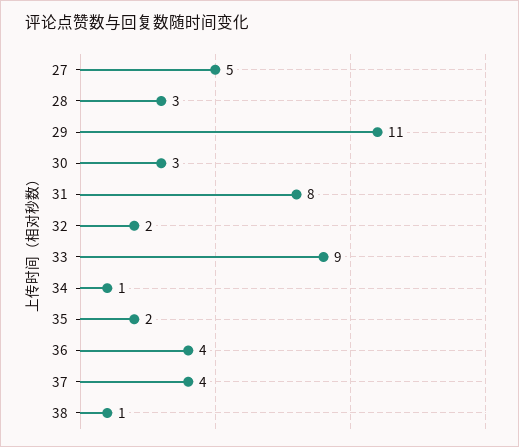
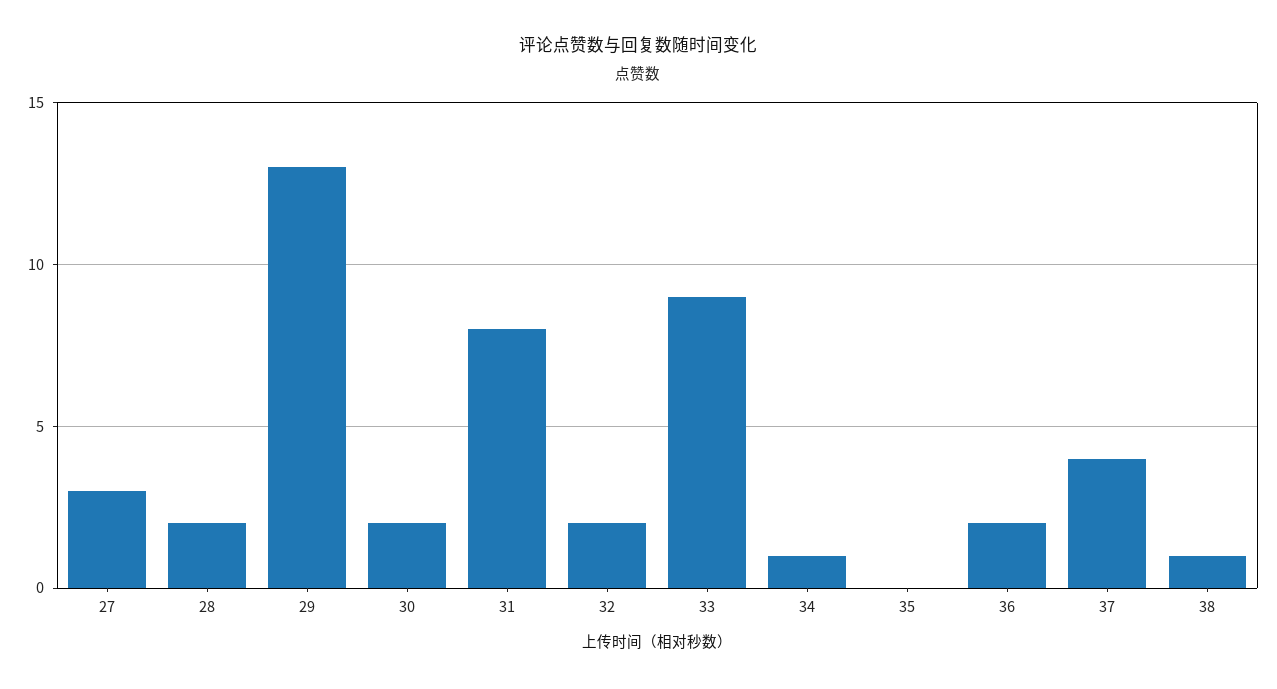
27: 5 -> 3
28: 3 -> 2
29: 11 -> 13
30: 3 -> 2
35: 2 -> 0
36: 4 -> 2

